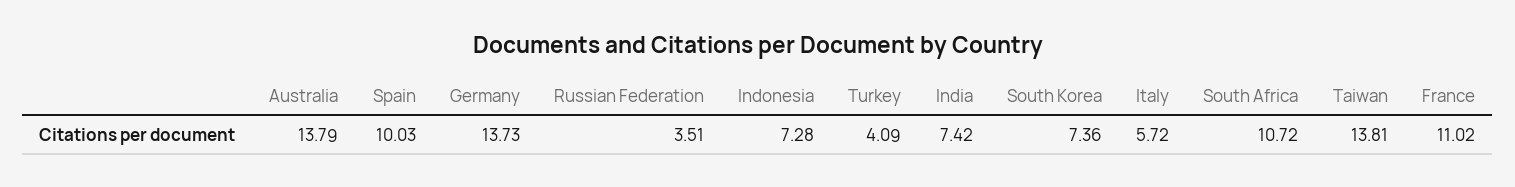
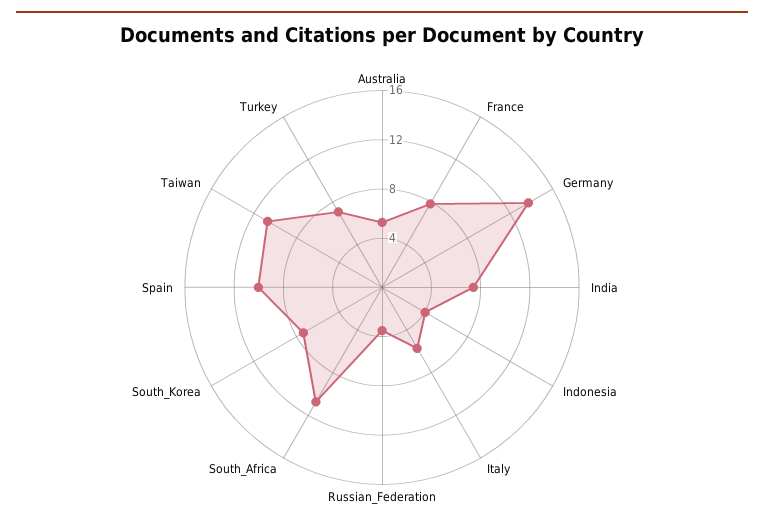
Australia: 13.79 -> 5
Indonesia: 7.28 -> 4
Turkey: 4.09 -> 7
Taiwan: 13.81 -> 11
France: 11.02 -> 8

